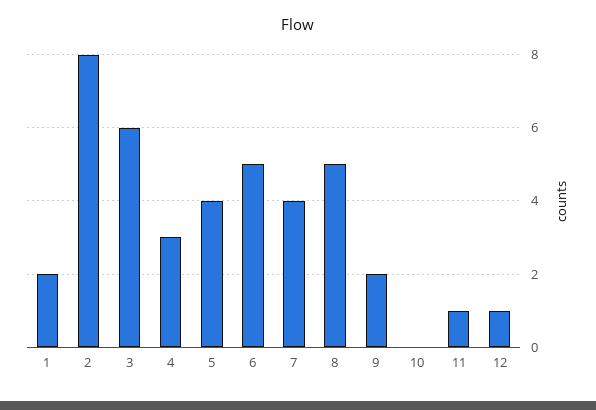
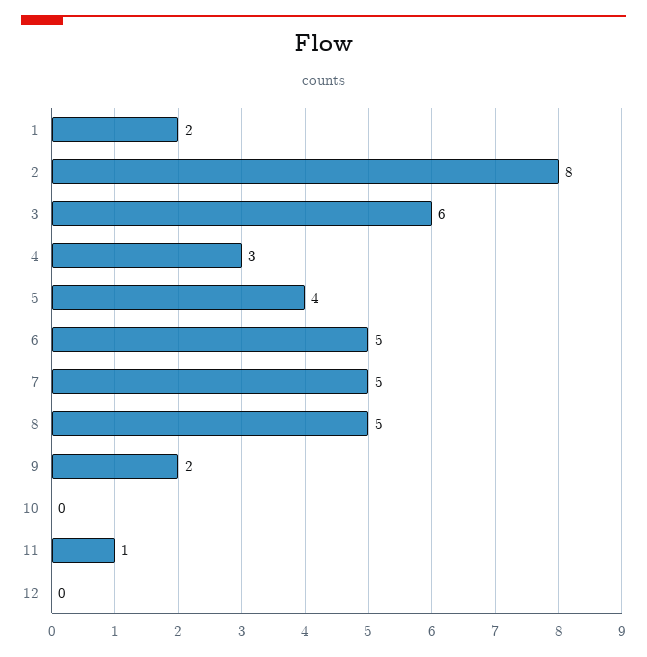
7: 4 -> 5
12: 1 -> 0

